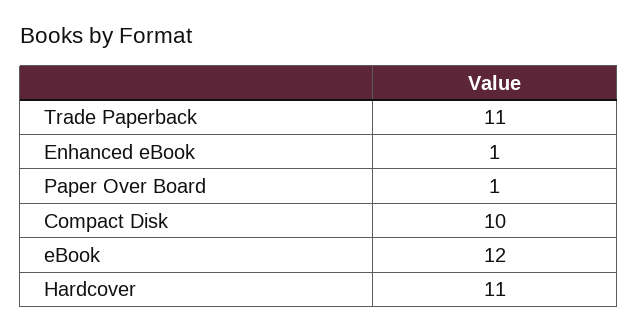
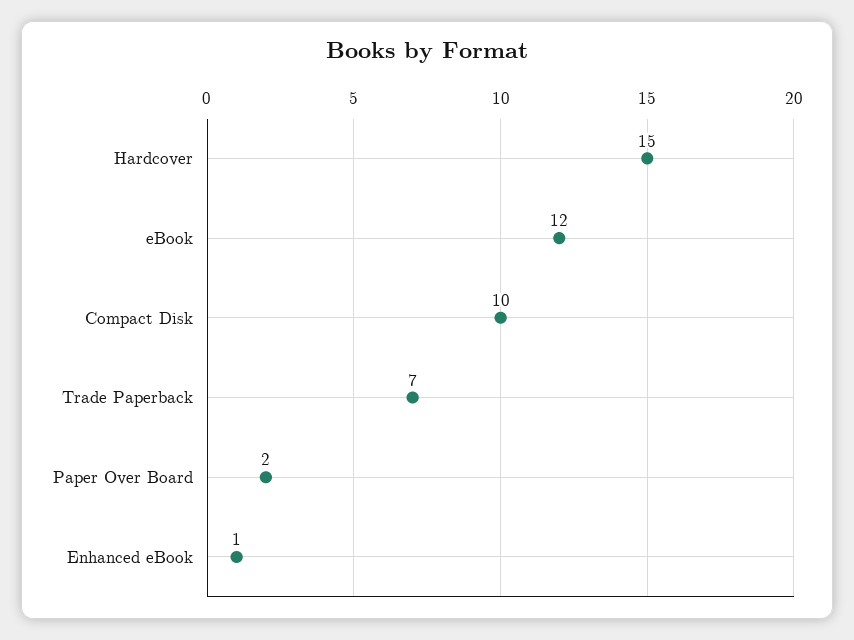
Trade Paperback: 11 -> 7
Paper Over Board: 1 -> 2
Hardcover: 11 -> 15

